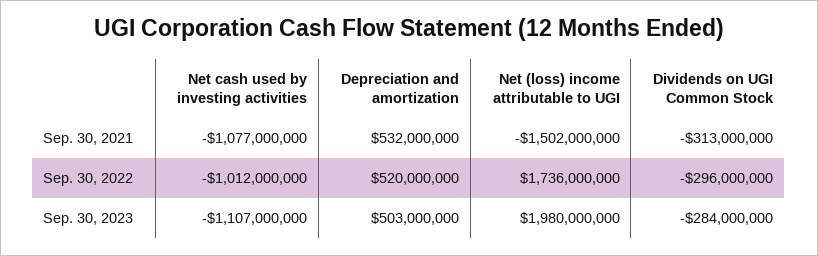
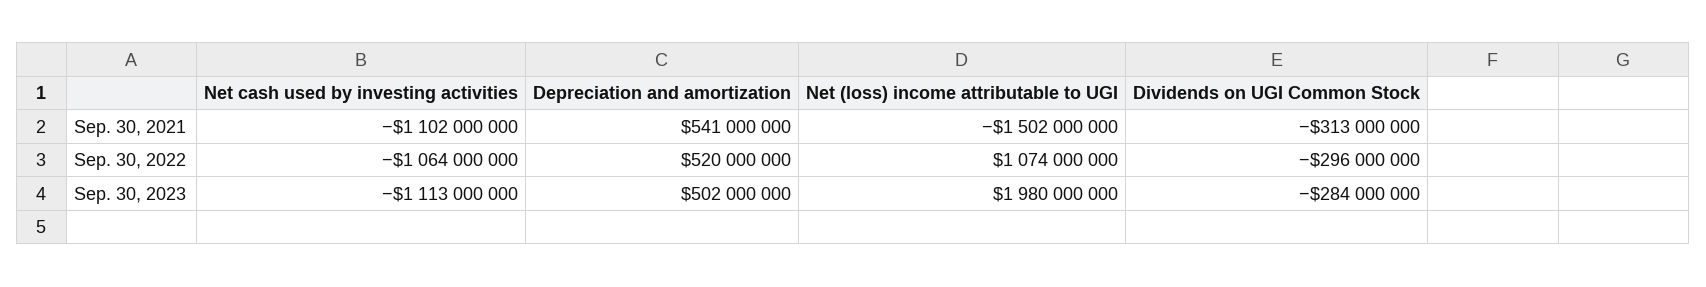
Net cash used by investing activities, Sep. 30, 2021: -1077000000 -> -1102000000
Depreciation and amortization, Sep. 30, 2021: 532000000 -> 541000000
Net cash used by investing activities, Sep. 30, 2022: -1012000000 -> -1064000000
Net (loss) income attributable to UGI, Sep. 30, 2022: 1736000000 -> 1074000000
Net cash used by investing activities, Sep. 30, 2023: -1107000000 -> -1113000000
Depreciation and amortization, Sep. 30, 2023: 503000000 -> 502000000

